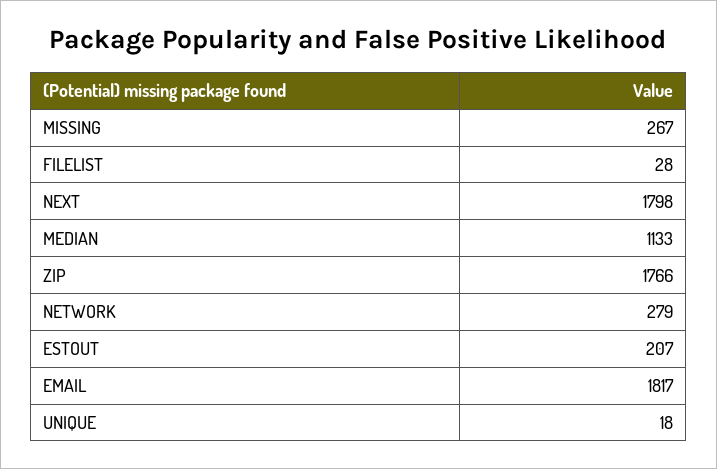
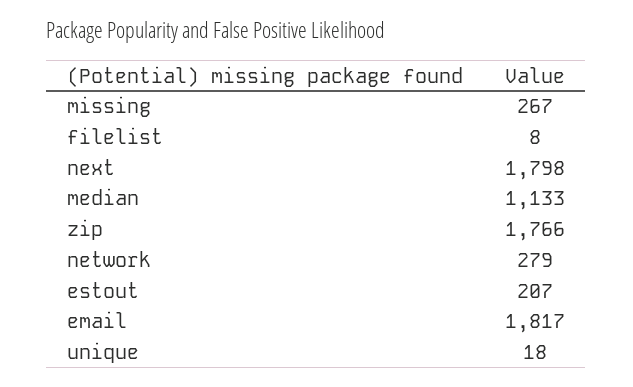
FILELIST: 28 -> 8

